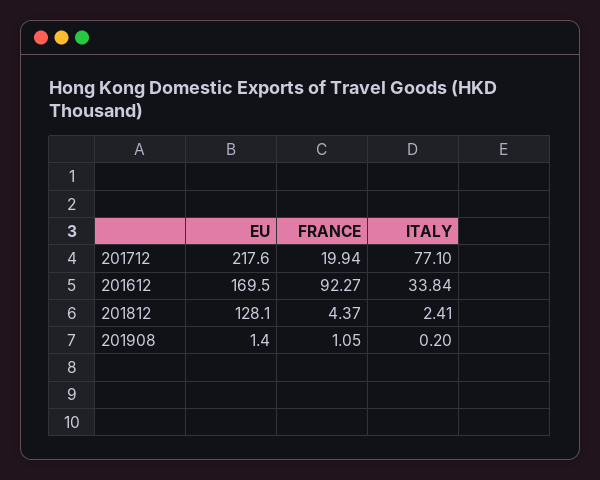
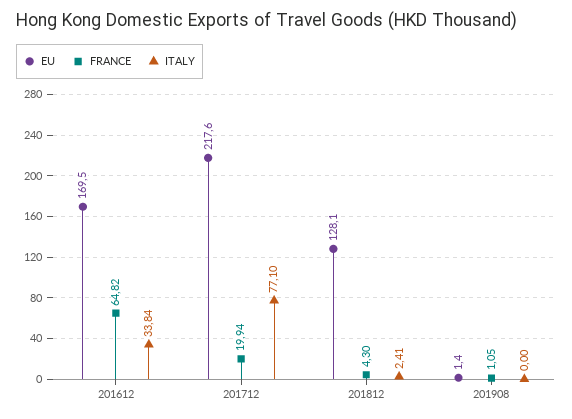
FRANCE, 201612: 92.27 -> 64.82
FRANCE, 201812: 4.37 -> 4.3
ITALY, 201908: 0.2 -> 0

